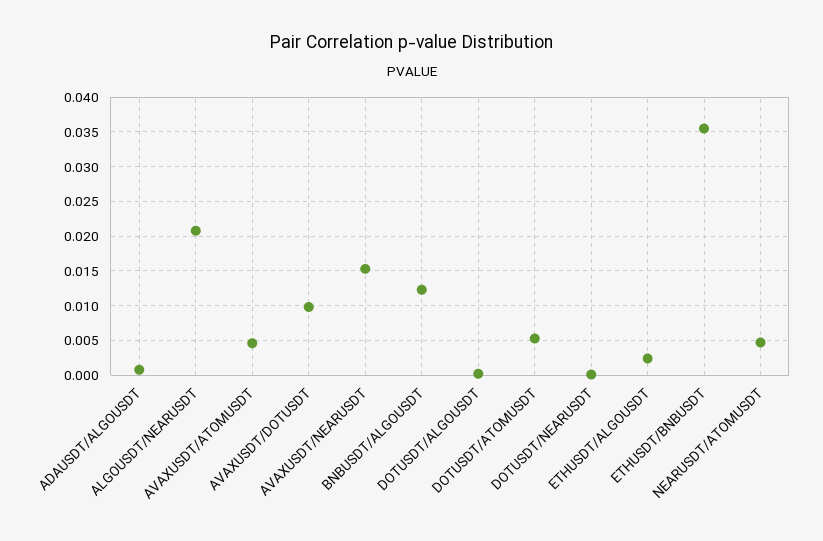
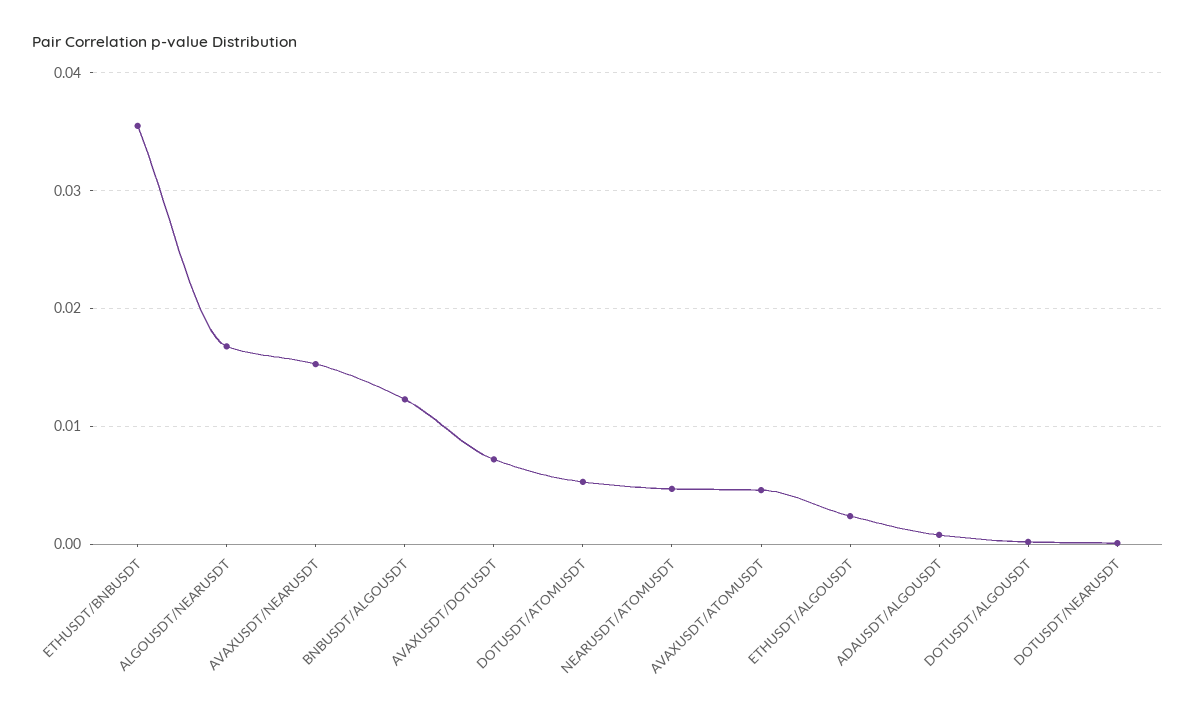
ALGOUSDT/NEARUSDT: 0.021 -> 0.017
AVAXUSDT/DOTUSDT: 0.01 -> 0.007

